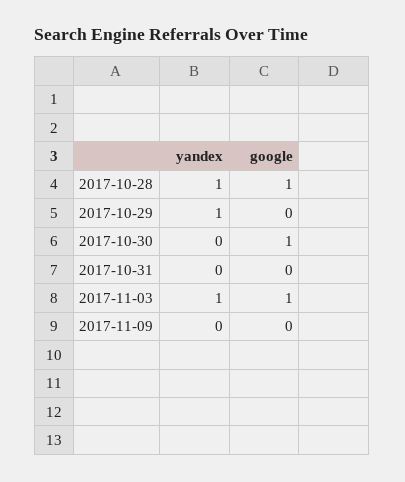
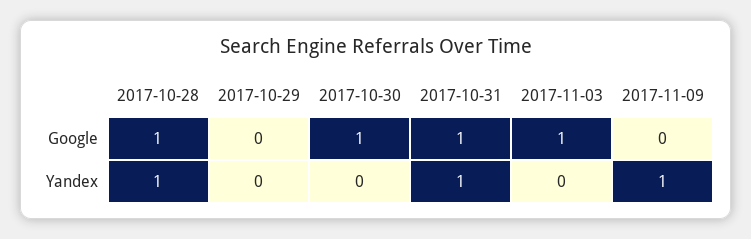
yandex, 2017-10-29: 1 -> 0
yandex, 2017-10-31: 0 -> 1
google, 2017-10-31: 0 -> 1
yandex, 2017-11-03: 1 -> 0
yandex, 2017-11-09: 0 -> 1

